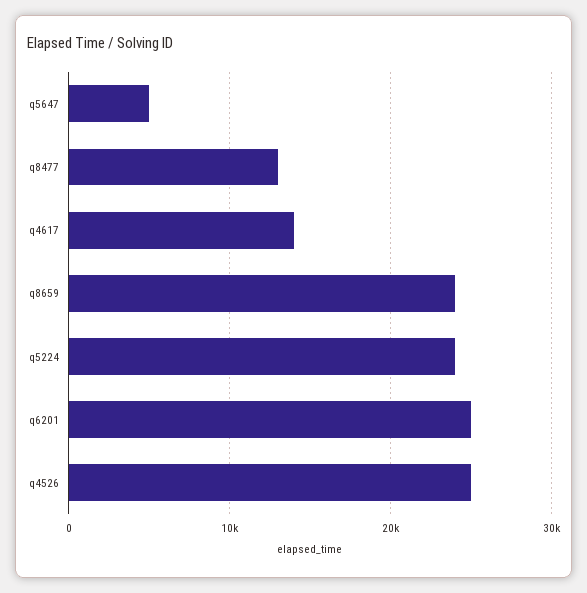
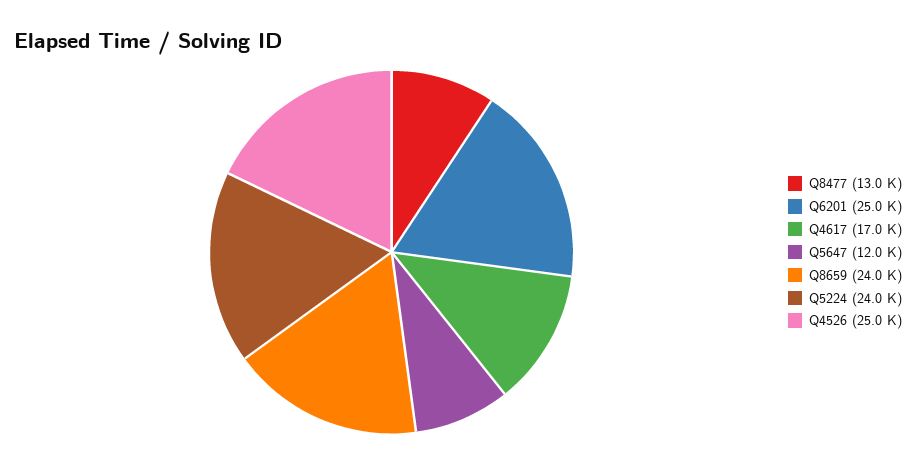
q5647: 5000 -> 12000
q4617: 14000 -> 17000

